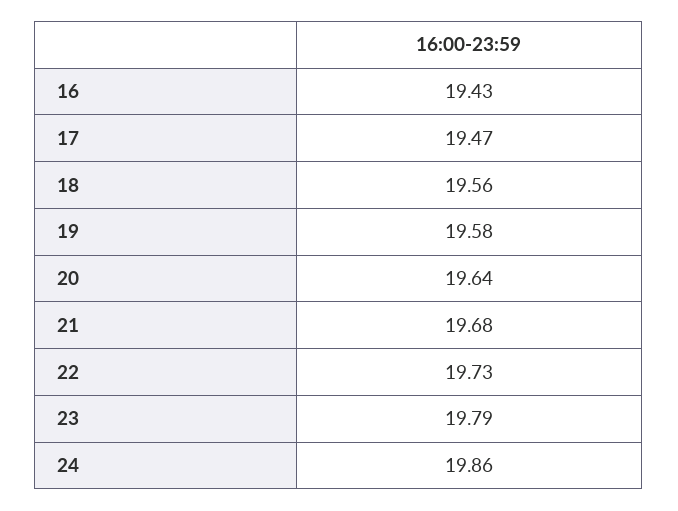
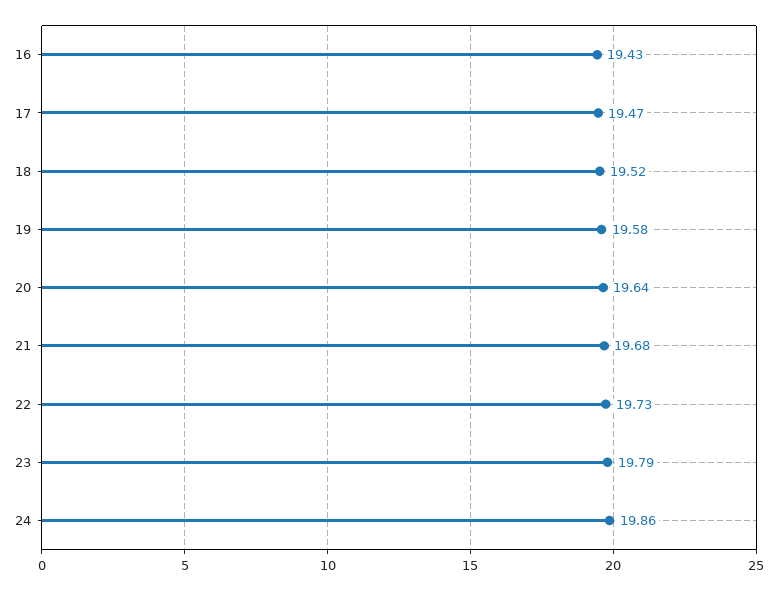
18: 19.56 -> 19.52

